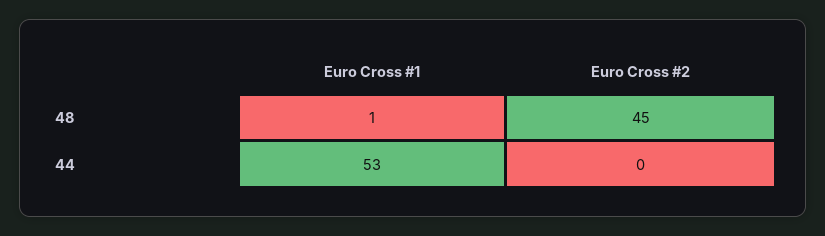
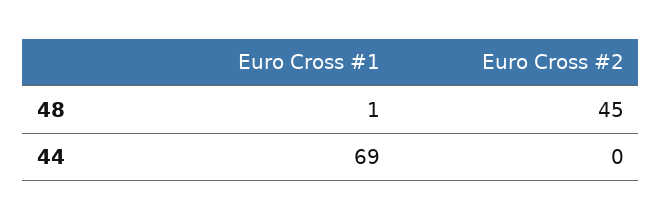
Euro Cross #1, 44: 53 -> 69

